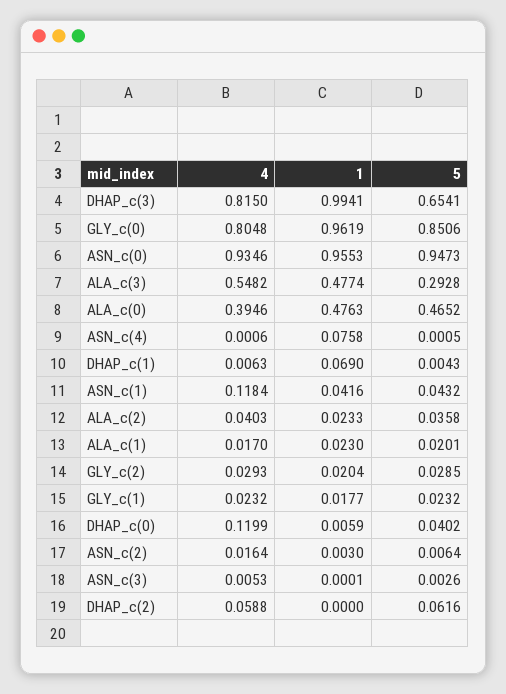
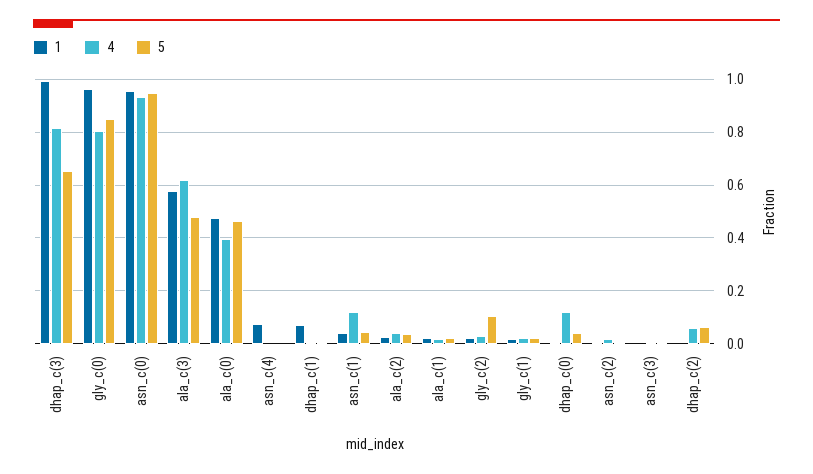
4, ALA_c(3): 0.5482 -> 0.625
1, ALA_c(3): 0.4774 -> 0.575
5, ALA_c(3): 0.2928 -> 0.475
5, GLY_c(2): 0.0285 -> 0.1

